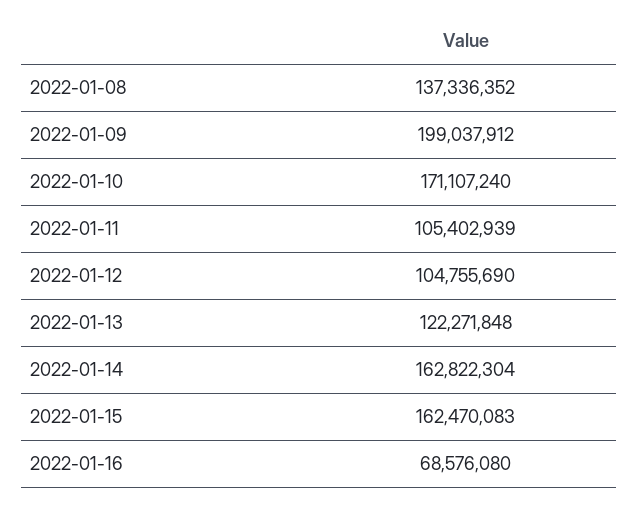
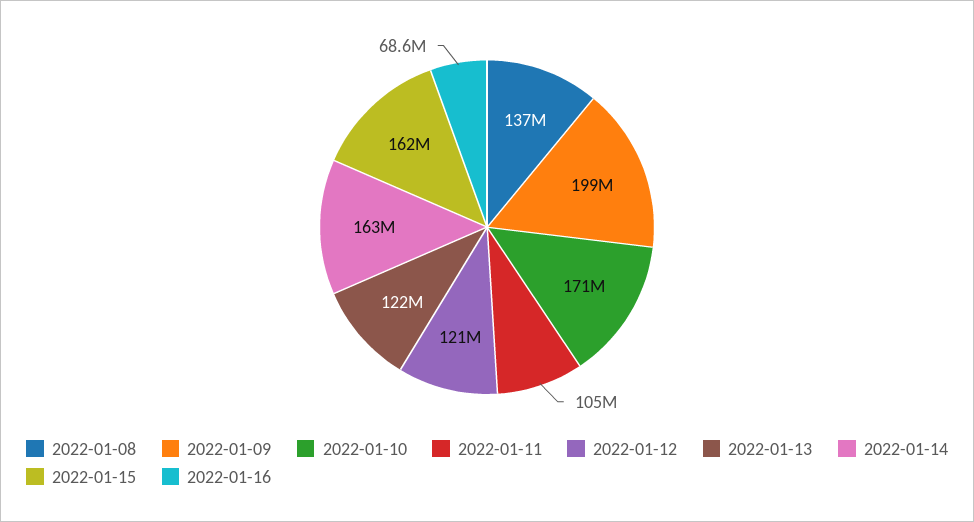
2022-01-12: 104755690 -> 121000000

